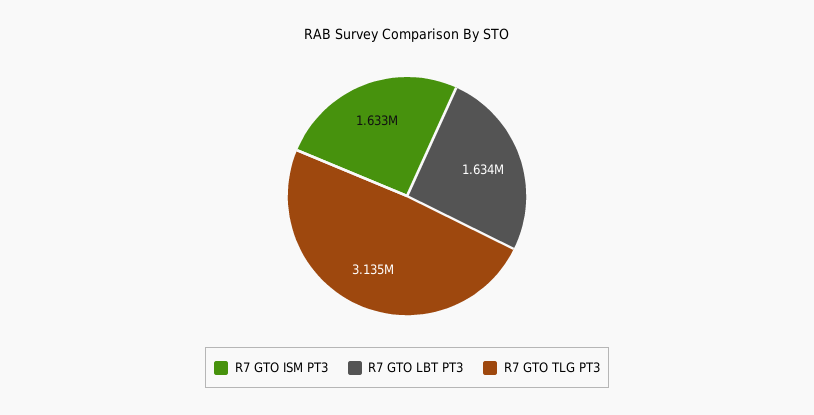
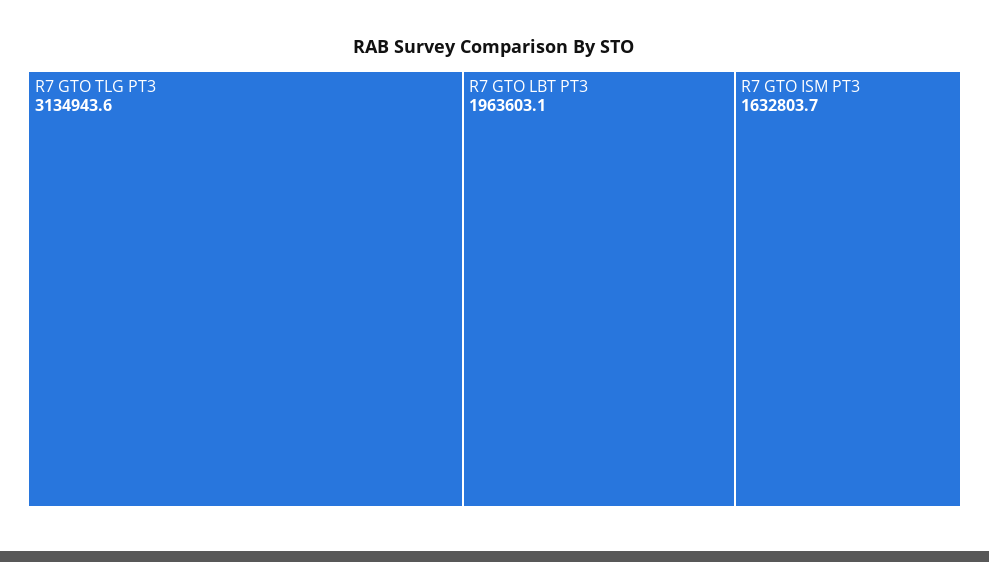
R7 GTO LBT PT3: 1634000 -> 1963603.1

